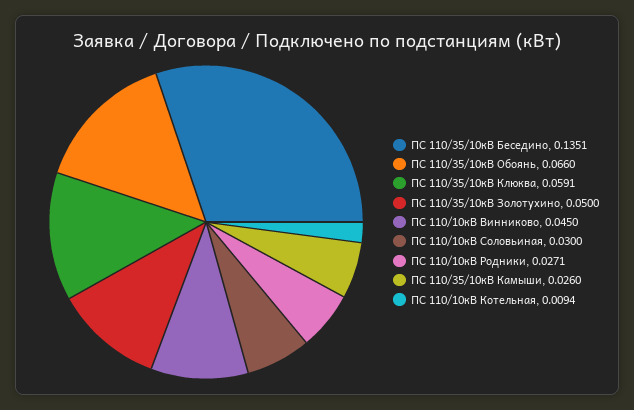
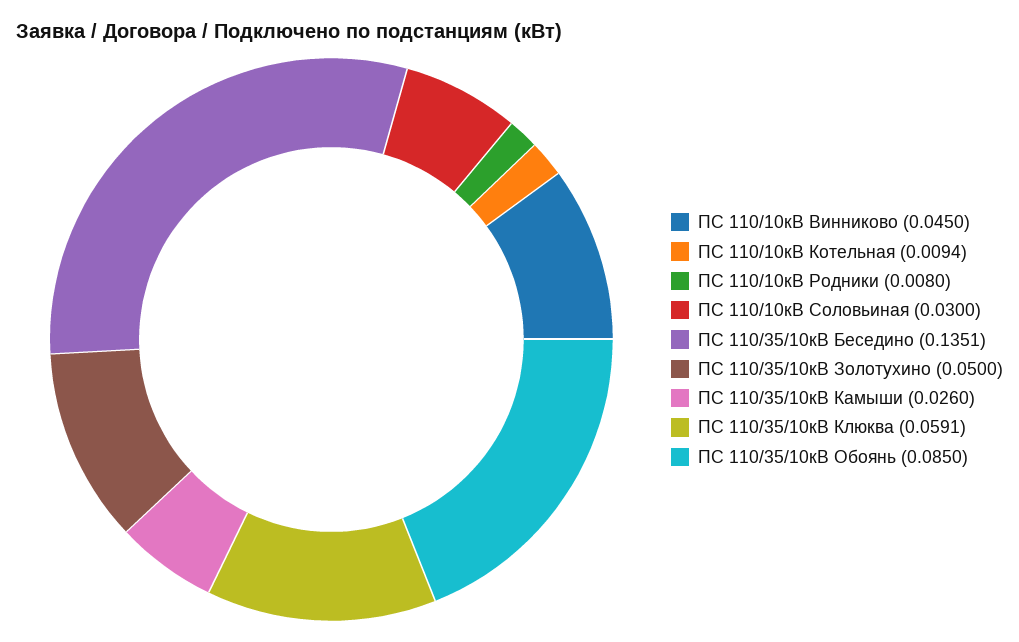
ПС 110/35/10кВ Обоянь: 0.066 -> 0.085
ПС 110/10кВ Родники: 0.0271 -> 0.008

